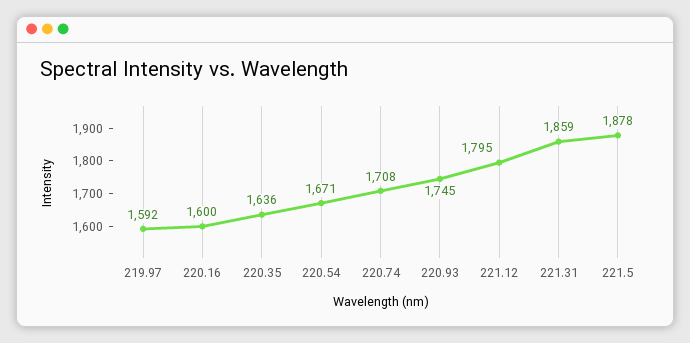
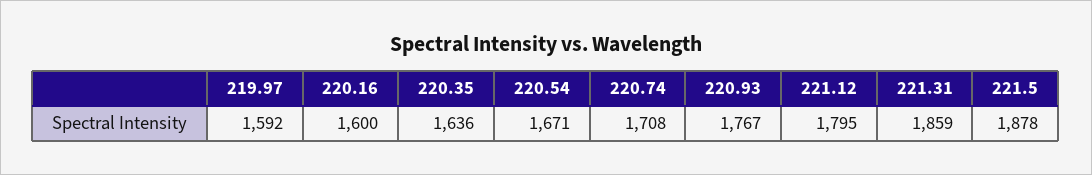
220.93: 1745 -> 1767

